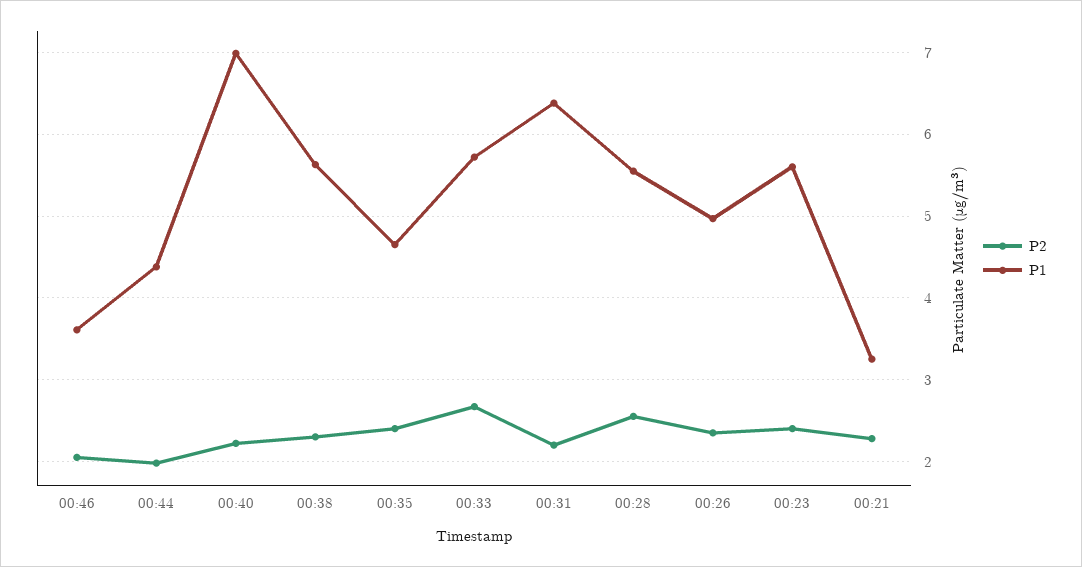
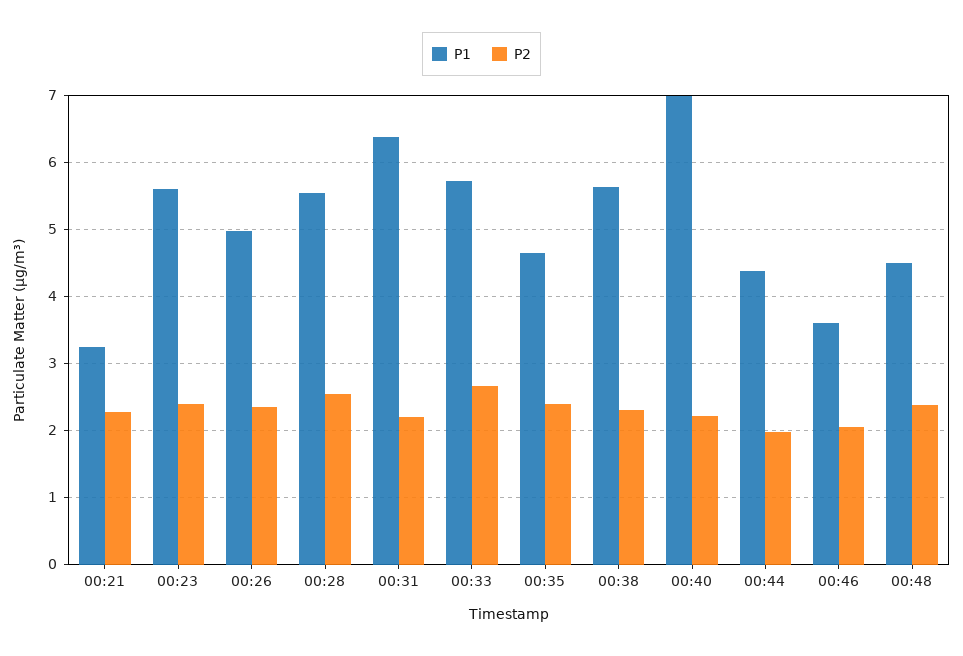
P1, 00:48: none -> 4.5
P2, 00:48: none -> 2.4

